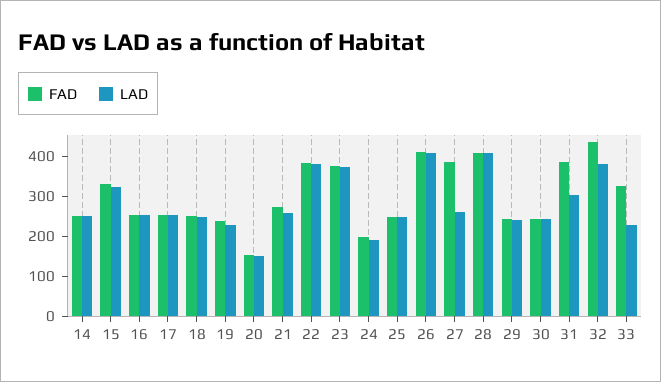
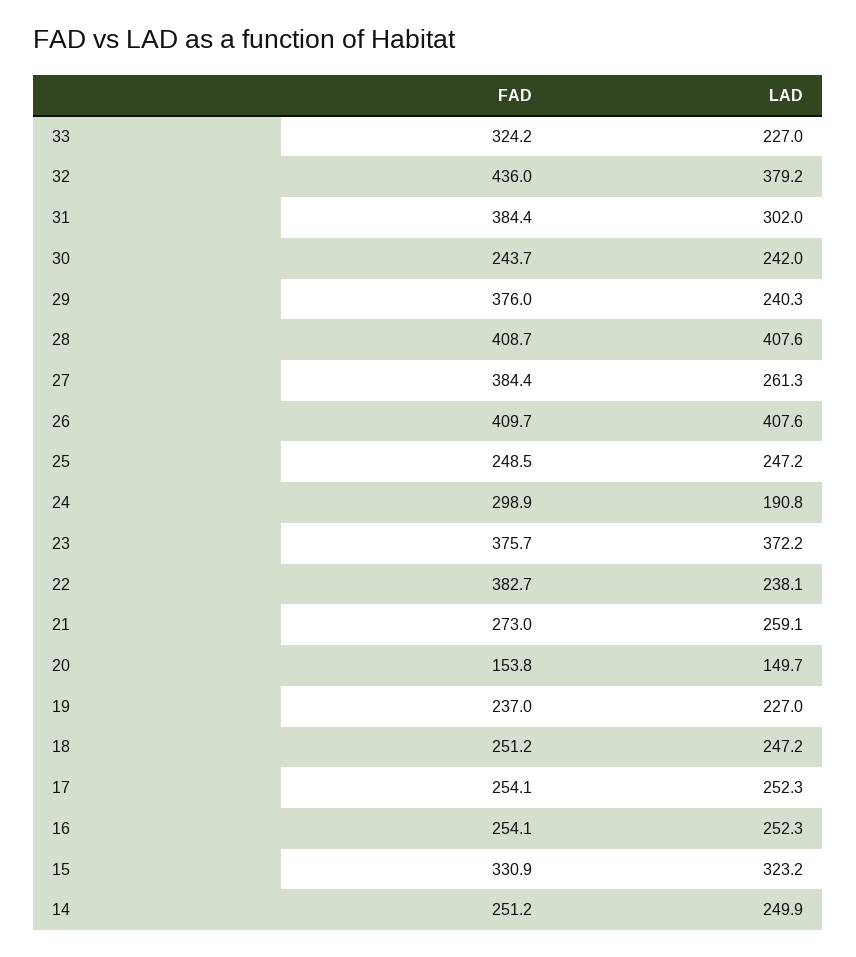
LAD, 22: 380 -> 238.1
FAD, 24: 200 -> 298.9
FAD, 29: 240 -> 376

